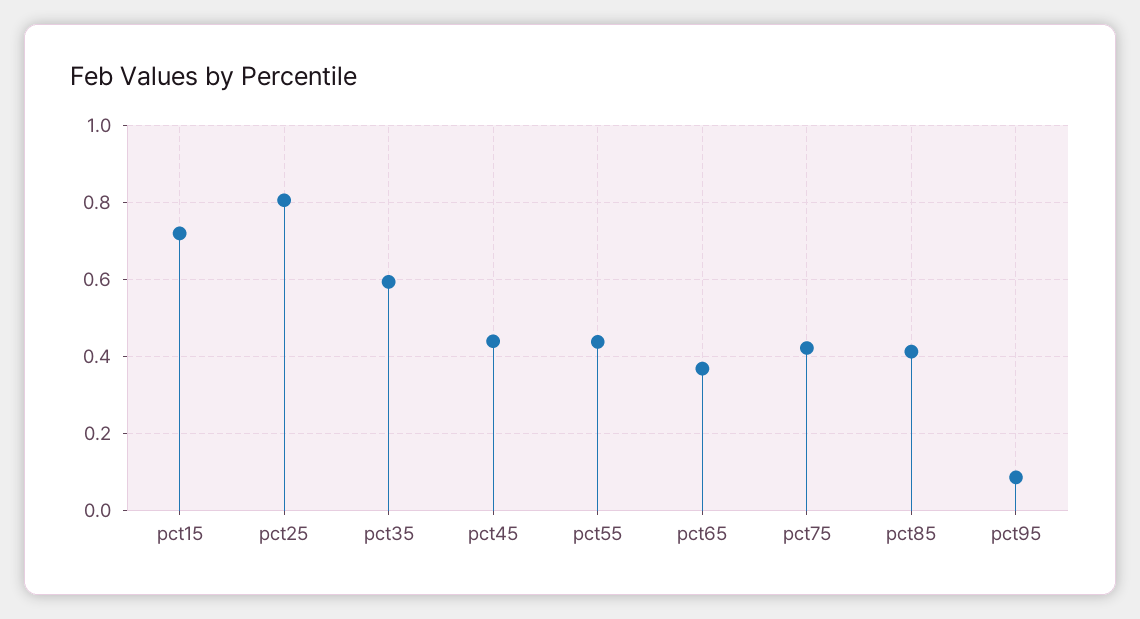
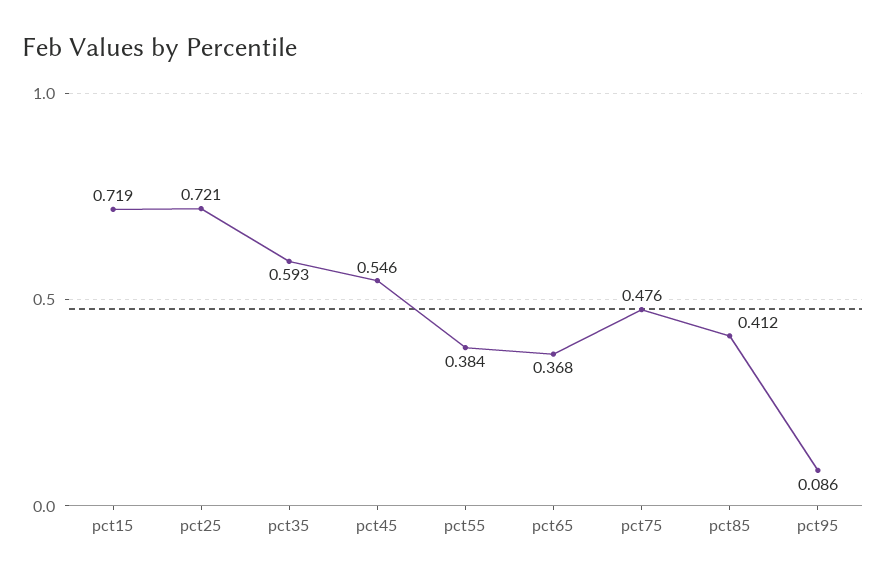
pct25: 0.8 -> 0.721
pct45: 0.44 -> 0.546
pct55: 0.44 -> 0.384
pct75: 0.42 -> 0.476

